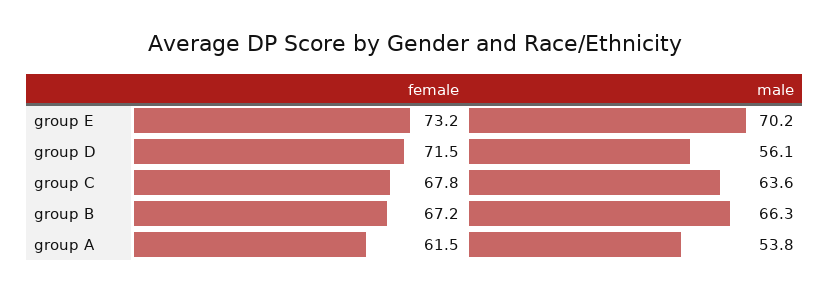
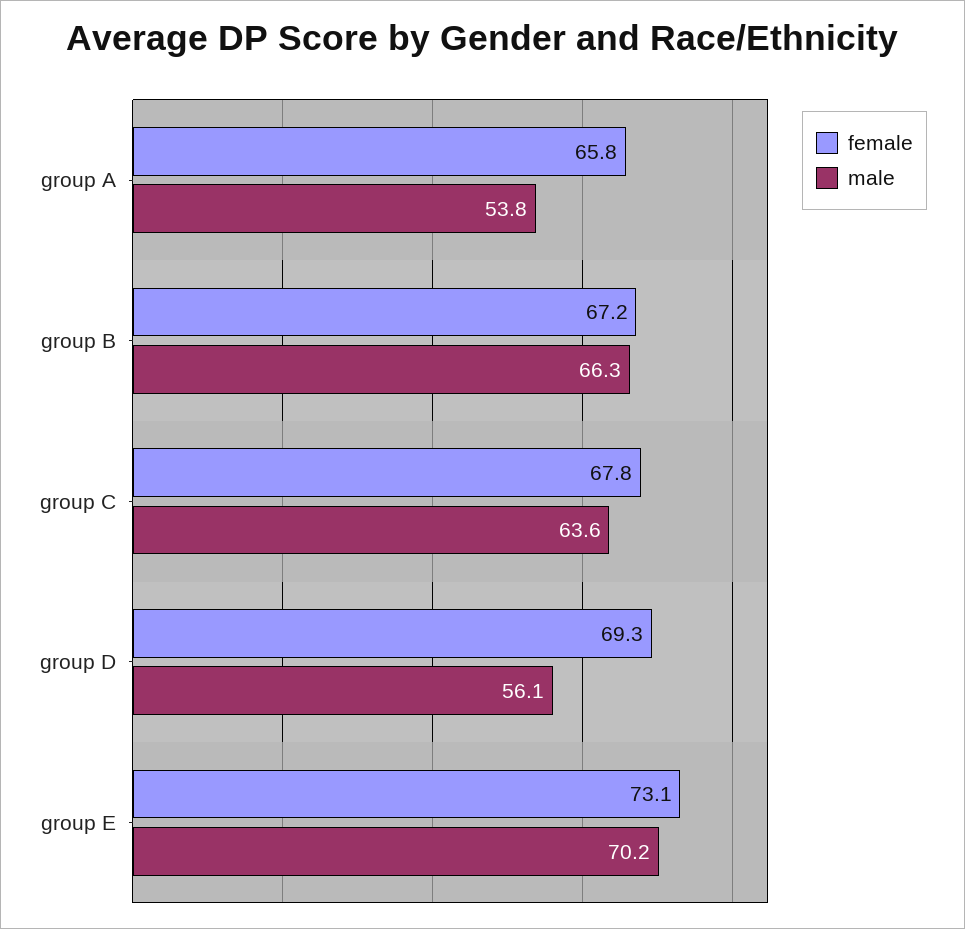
female, group E: 73.2 -> 73.1
female, group D: 71.5 -> 69.3
female, group A: 61.5 -> 65.8

